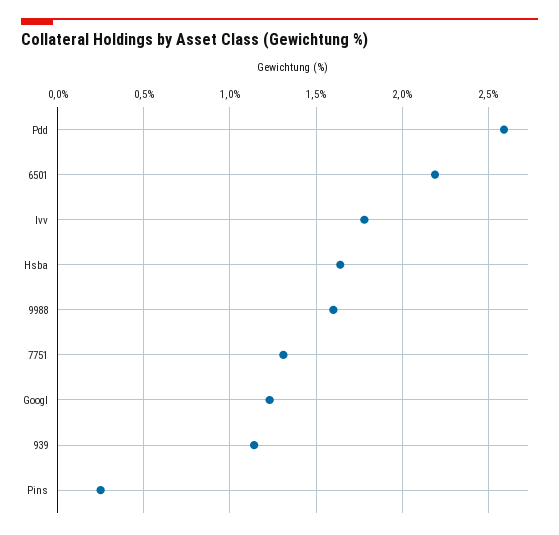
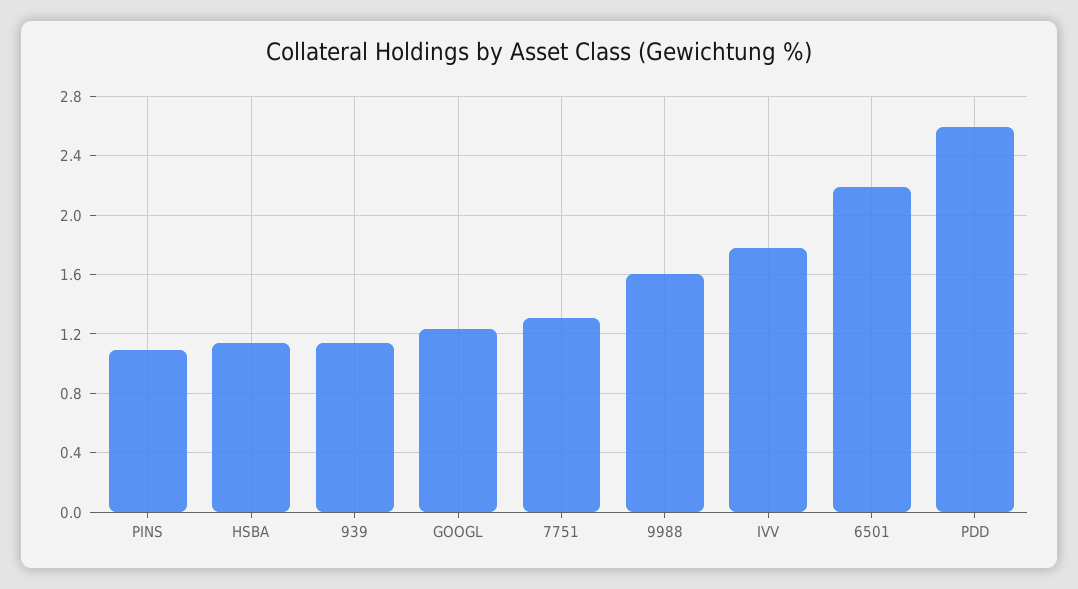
Hsba: 1.65 -> 1.15
Pins: 0.25 -> 1.1

